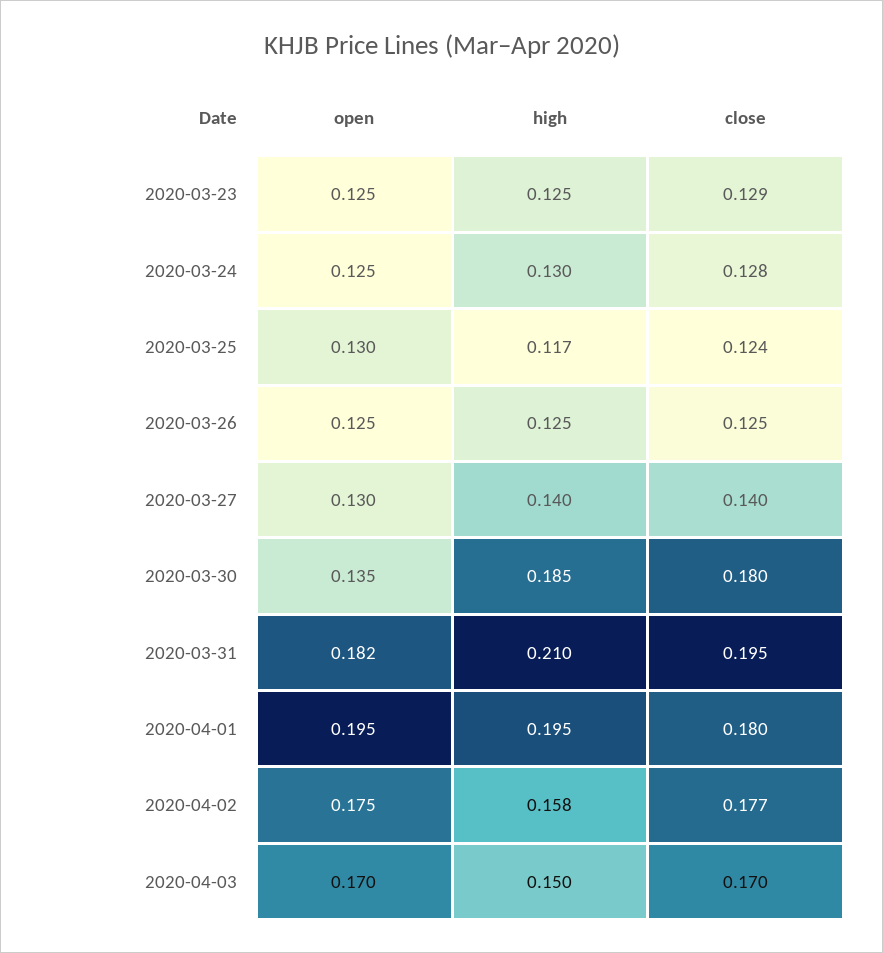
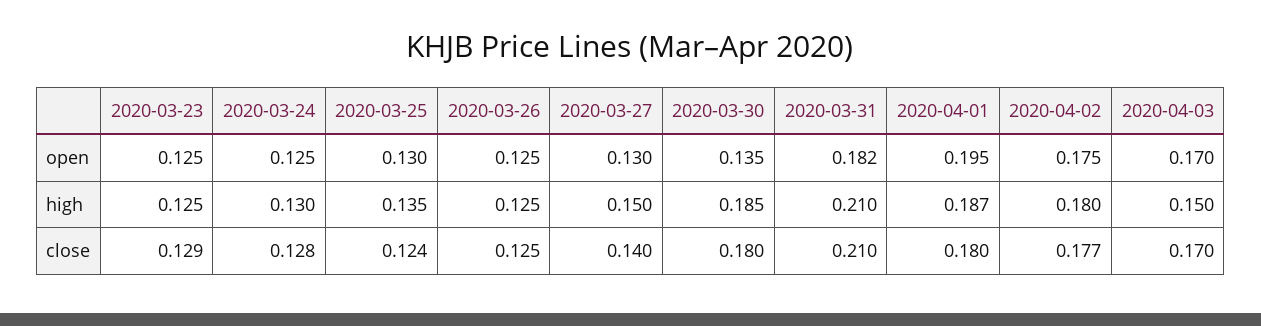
high, 2020-03-25: 0.117 -> 0.135
high, 2020-03-27: 0.14 -> 0.15
close, 2020-03-31: 0.195 -> 0.21
high, 2020-04-01: 0.195 -> 0.187
high, 2020-04-02: 0.158 -> 0.18

